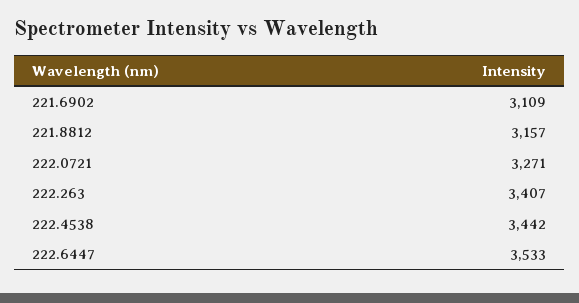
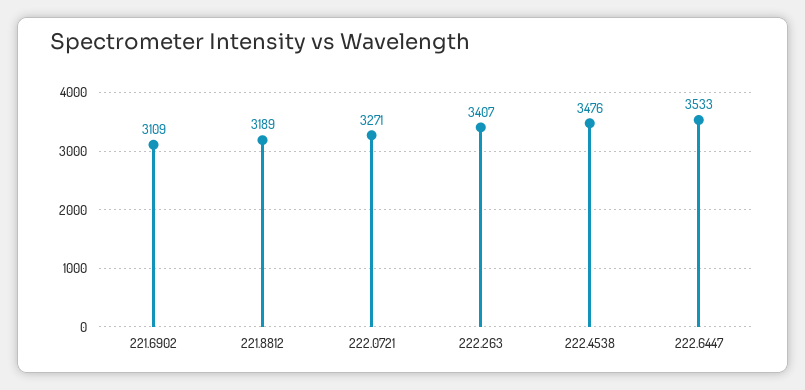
221.8812: 3157 -> 3189
222.4538: 3442 -> 3476

